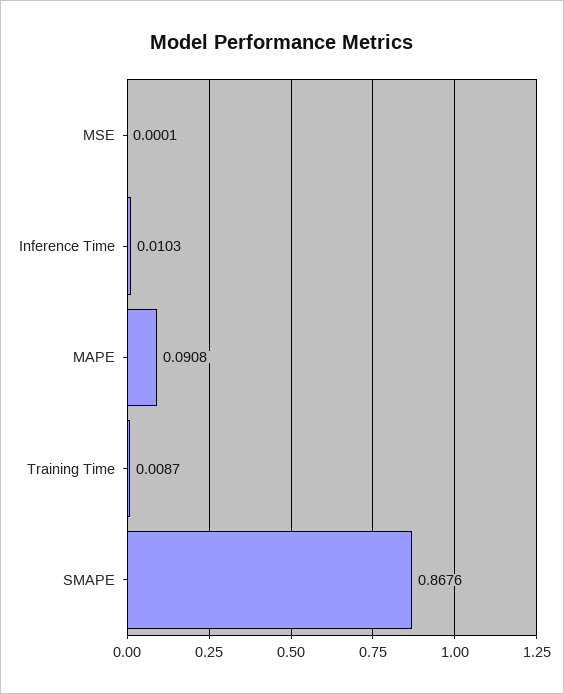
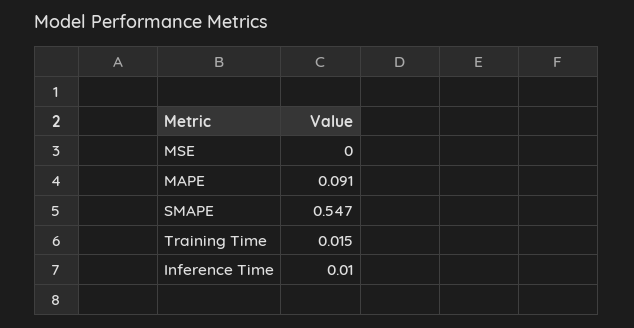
Training Time: 0.0087 -> 0.015
SMAPE: 0.8676 -> 0.547

